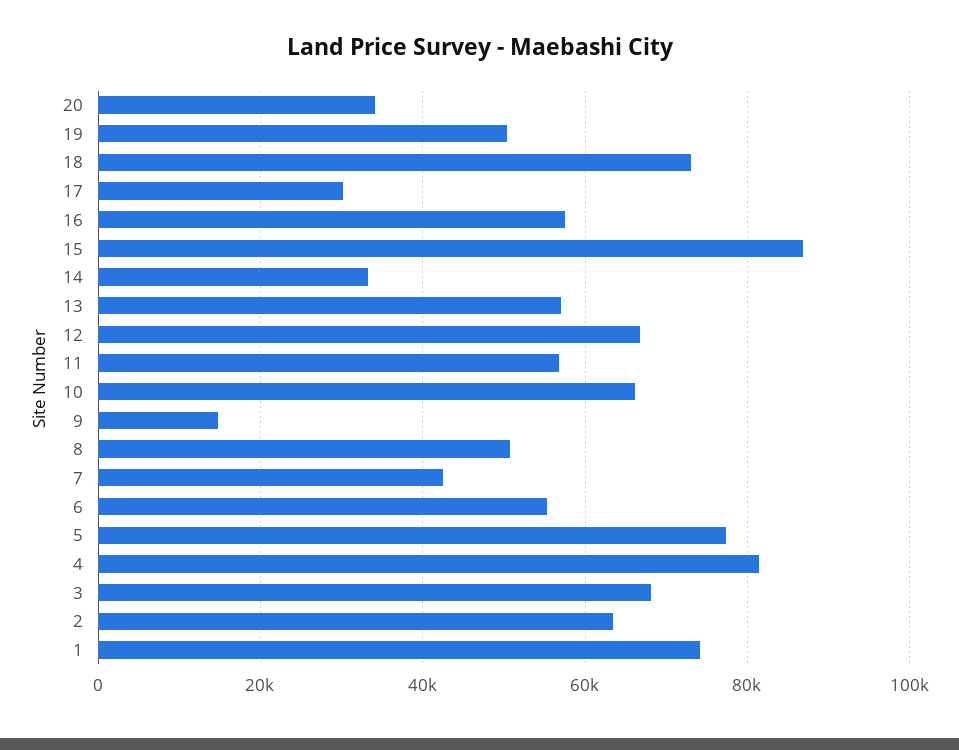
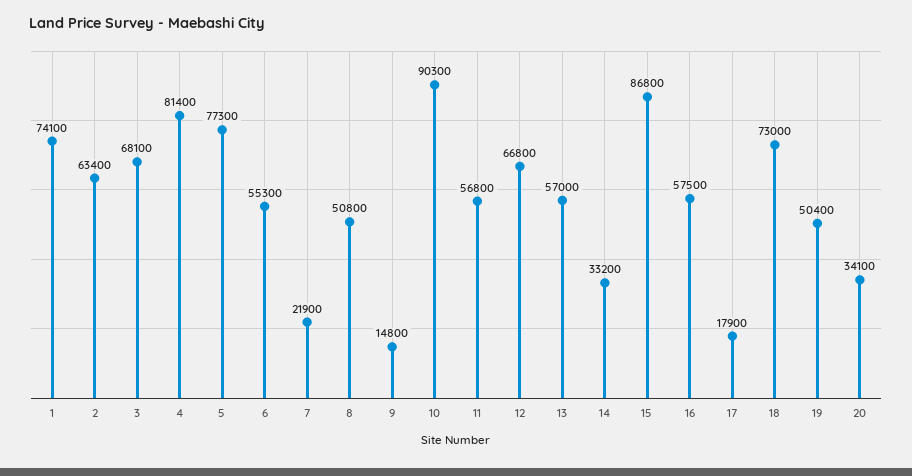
17: 30000 -> 17900
10: 66000 -> 90300
7: 42000 -> 21900

